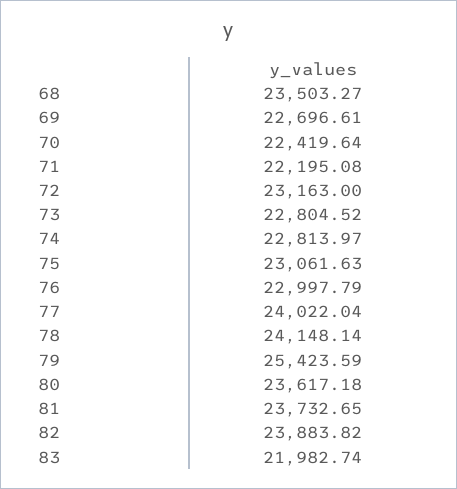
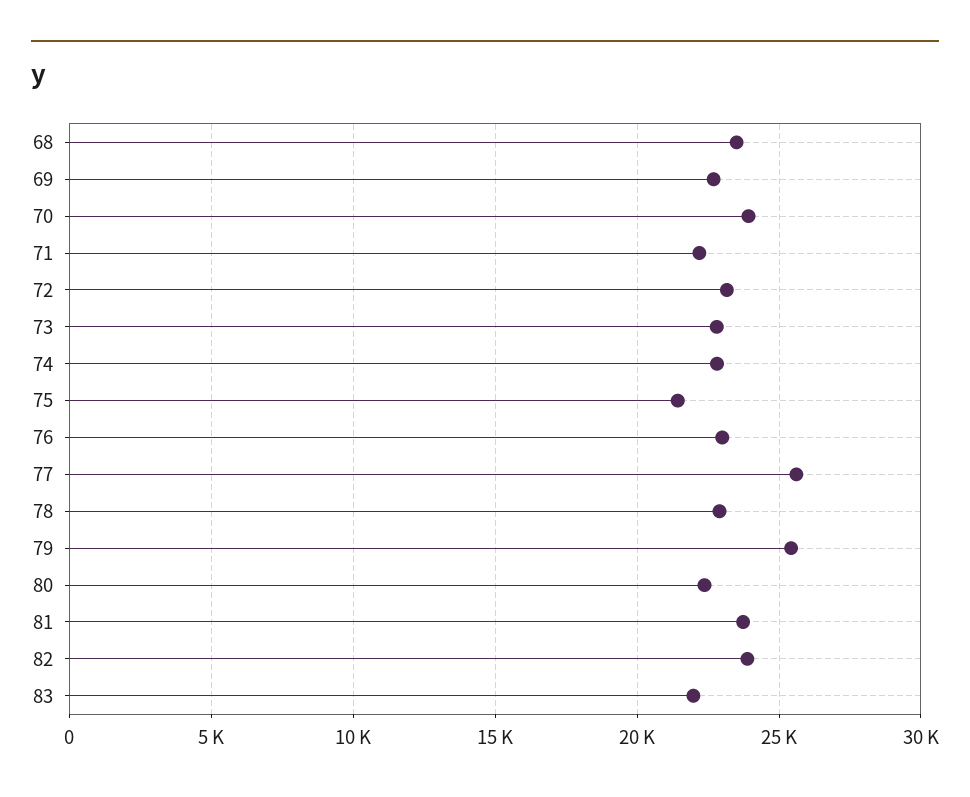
70: 22419.64 -> 24000
75: 23061.63 -> 21500
77: 24022.04 -> 25500
78: 24148.14 -> 23000
80: 23617.18 -> 22500

